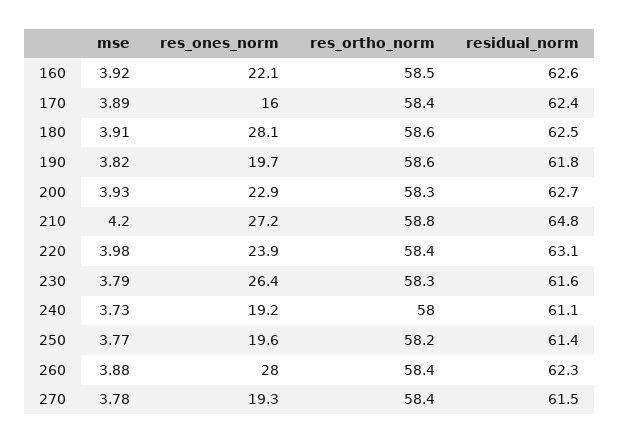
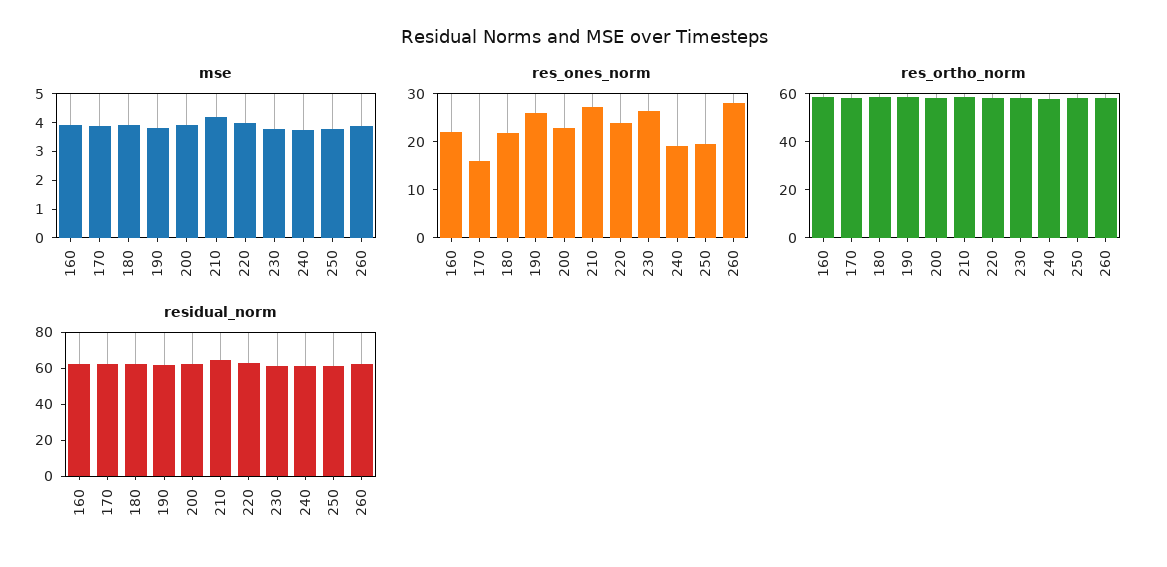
res_ones_norm, 180: 28.1 -> 22
res_ones_norm, 190: 19.7 -> 26
mse, 270: 3.78 -> none
res_ones_norm, 270: 19.3 -> none
res_ortho_norm, 270: 58.4 -> none
residual_norm, 270: 61.5 -> none

